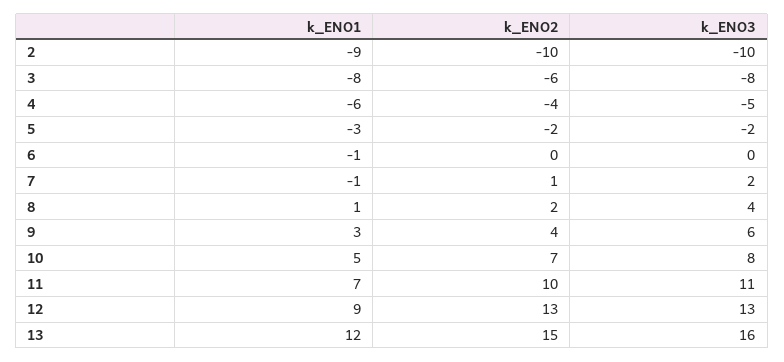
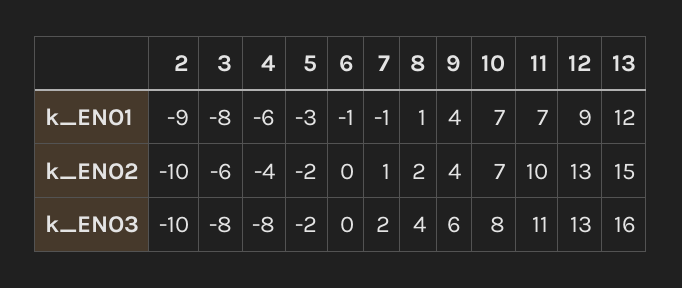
k_ENO3, 4: -5 -> -8
k_ENO1, 9: 3 -> 4
k_ENO1, 10: 5 -> 7

